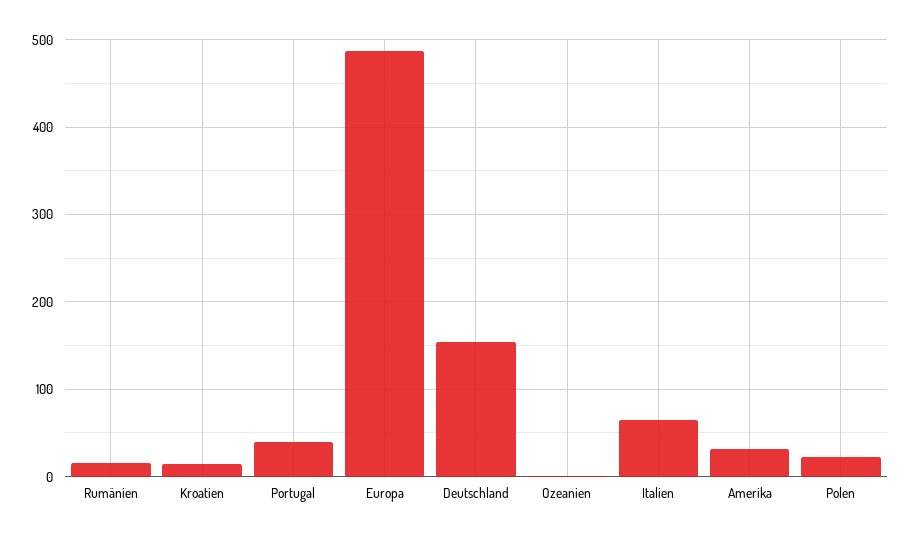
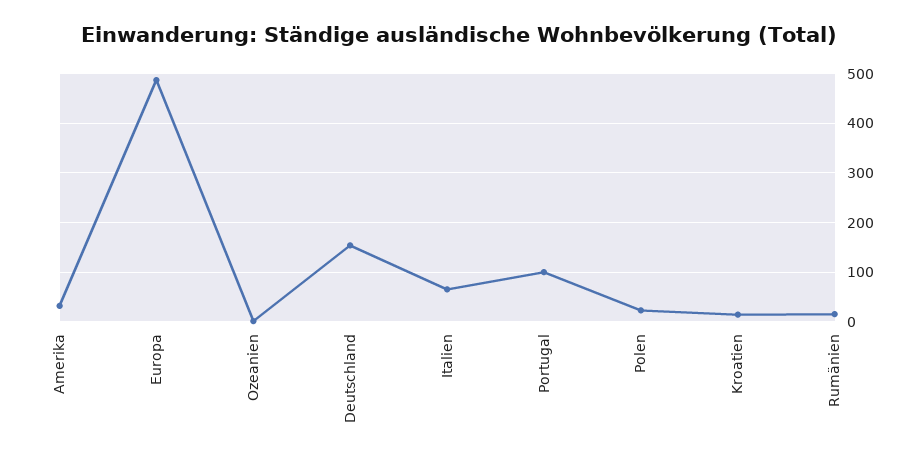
Portugal: 40 -> 100

